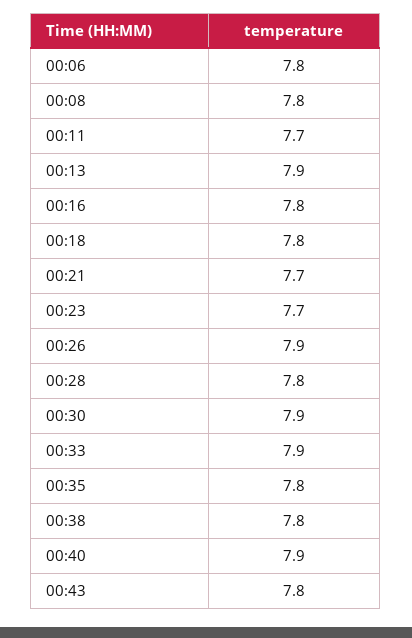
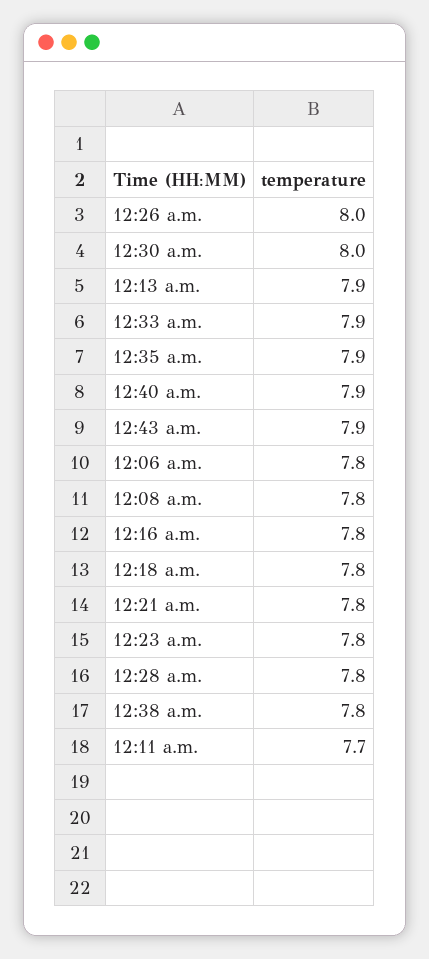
00:21: 7.7 -> 7.8
00:23: 7.7 -> 7.8
00:26: 7.9 -> 8
00:30: 7.9 -> 8
00:35: 7.8 -> 7.9
00:43: 7.8 -> 7.9

